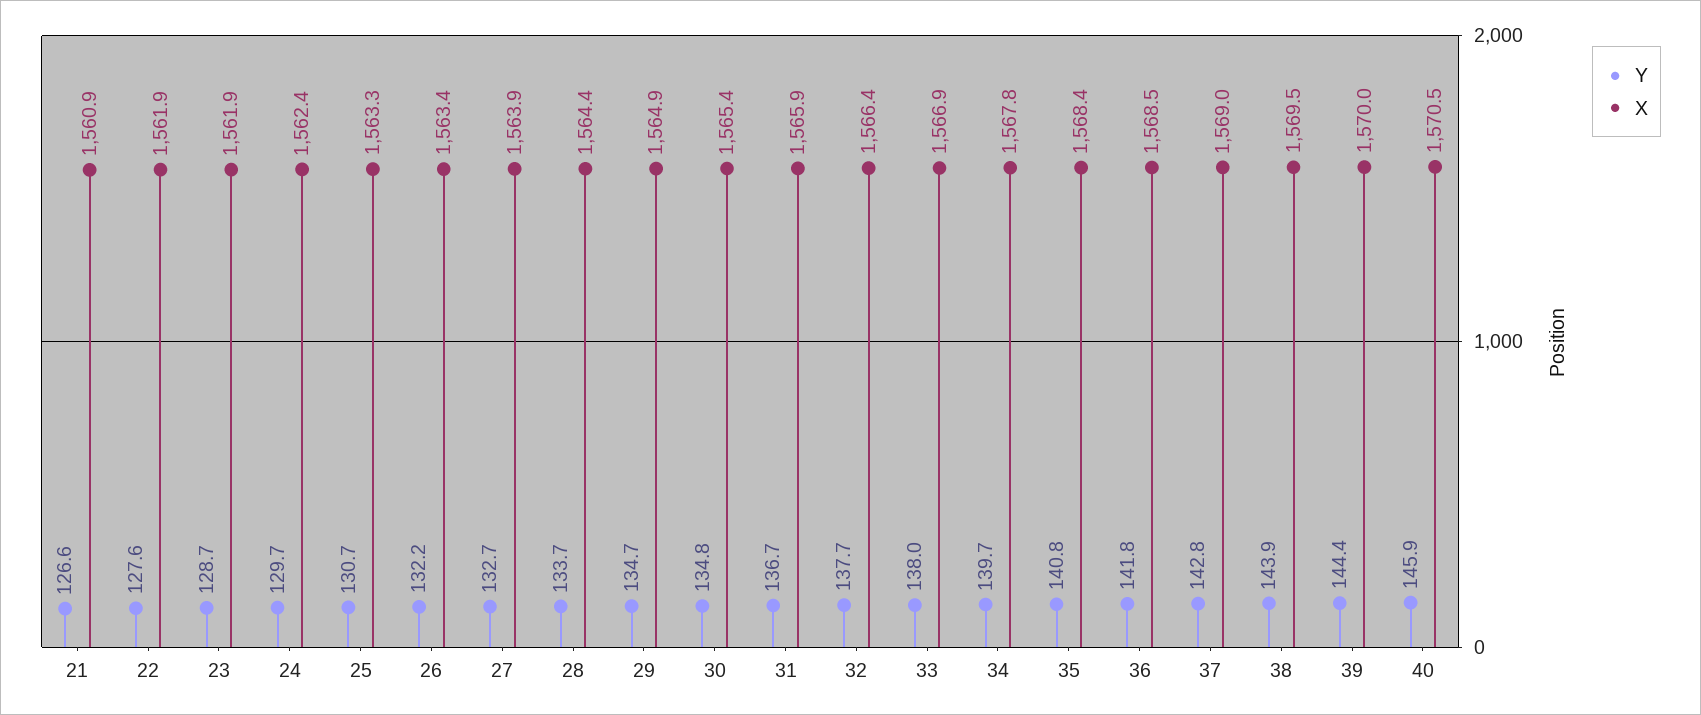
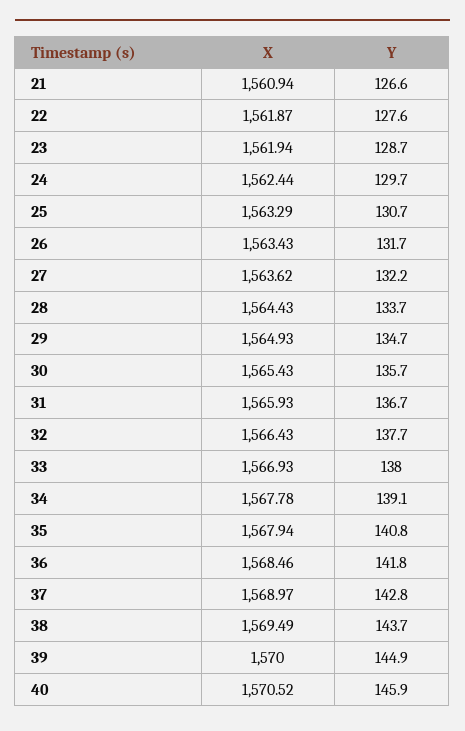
Y, 26: 132.2 -> 131.7
Y, 27: 132.7 -> 132.2
X, 27: 1563.9 -> 1563.62
Y, 30: 134.8 -> 135.7
Y, 34: 139.7 -> 139.1
X, 35: 1568.4 -> 1567.94
Y, 38: 143.9 -> 143.7
Y, 39: 144.4 -> 144.9

